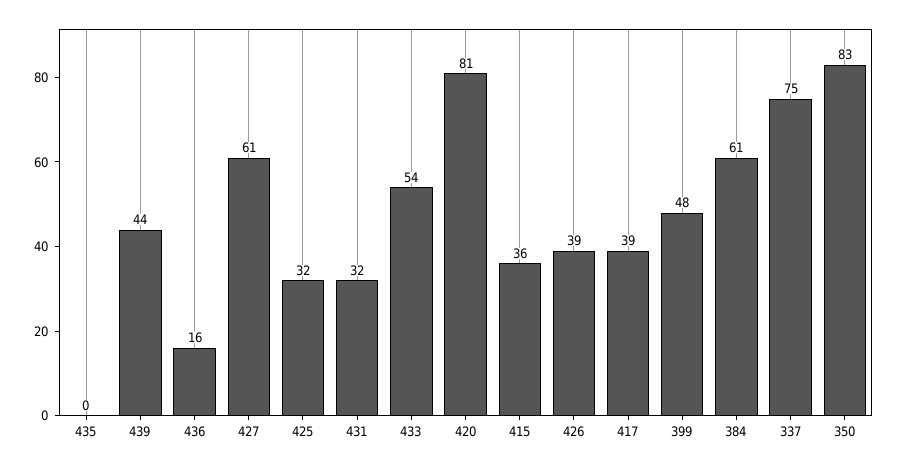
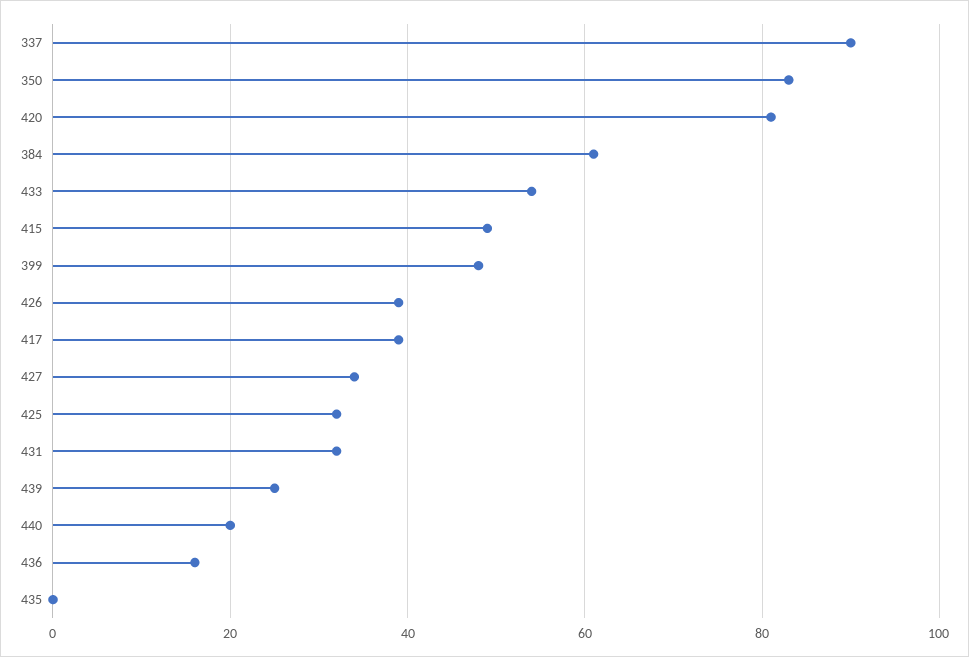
439: 44 -> 25
427: 61 -> 35
415: 36 -> 50
337: 75 -> 90
440: none -> 20

